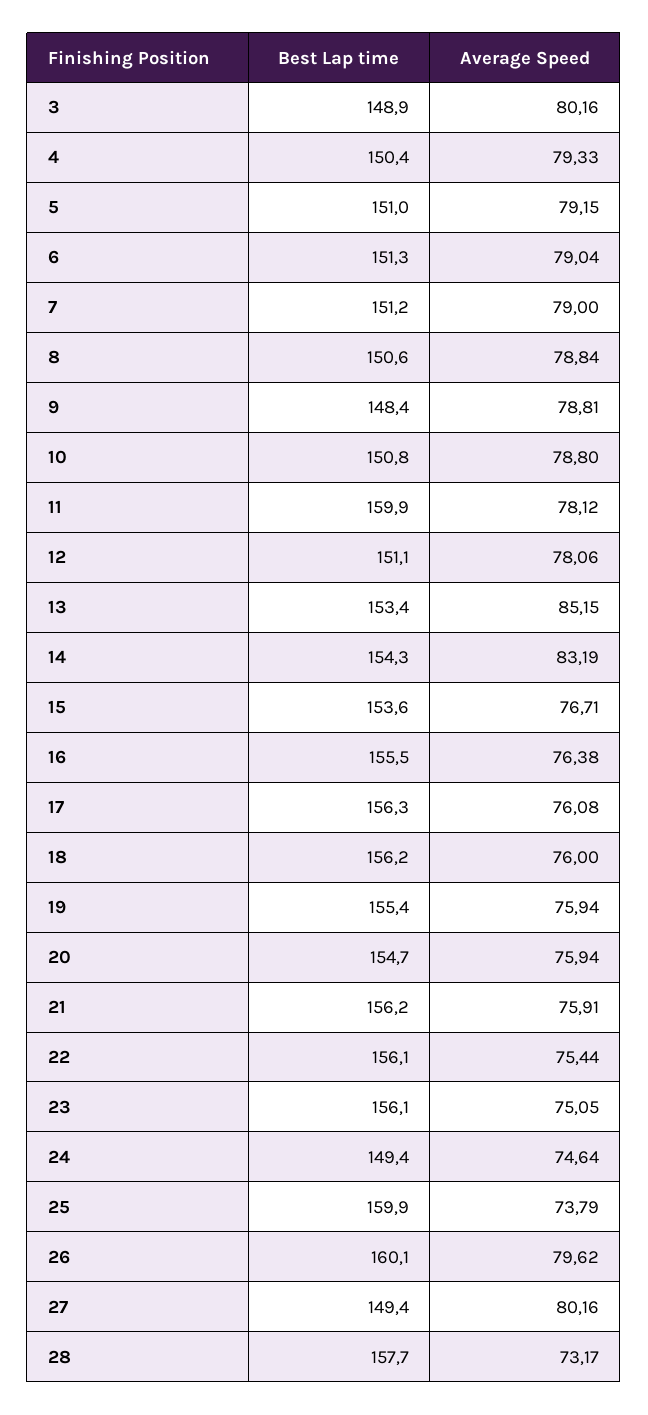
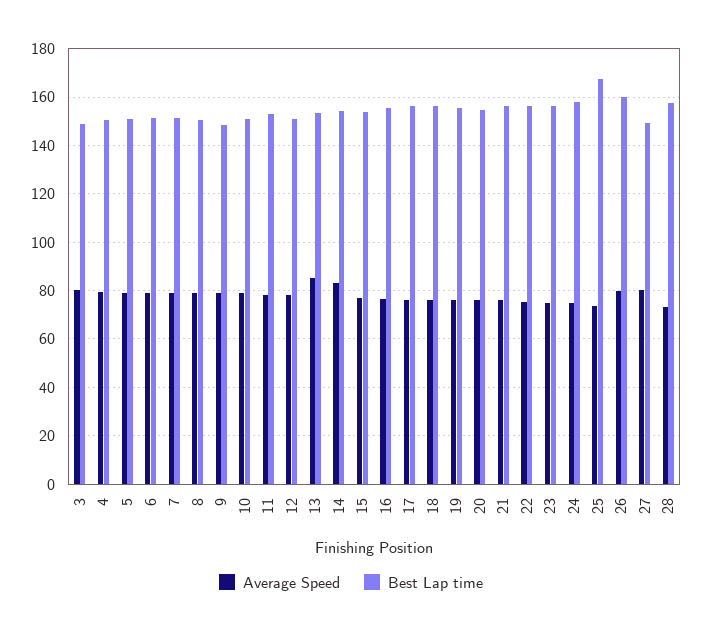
Best Lap time, 11: 159.9 -> 152.5
Best Lap time, 24: 149.4 -> 157.5
Best Lap time, 25: 159.9 -> 167.5

